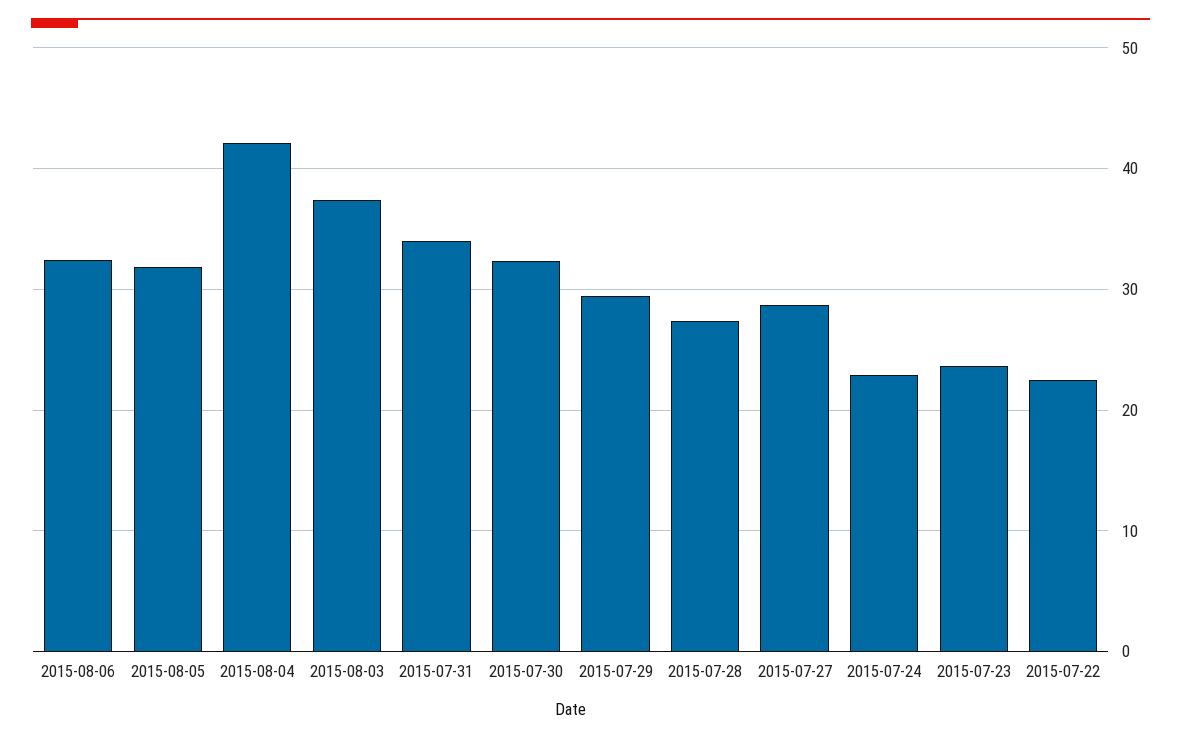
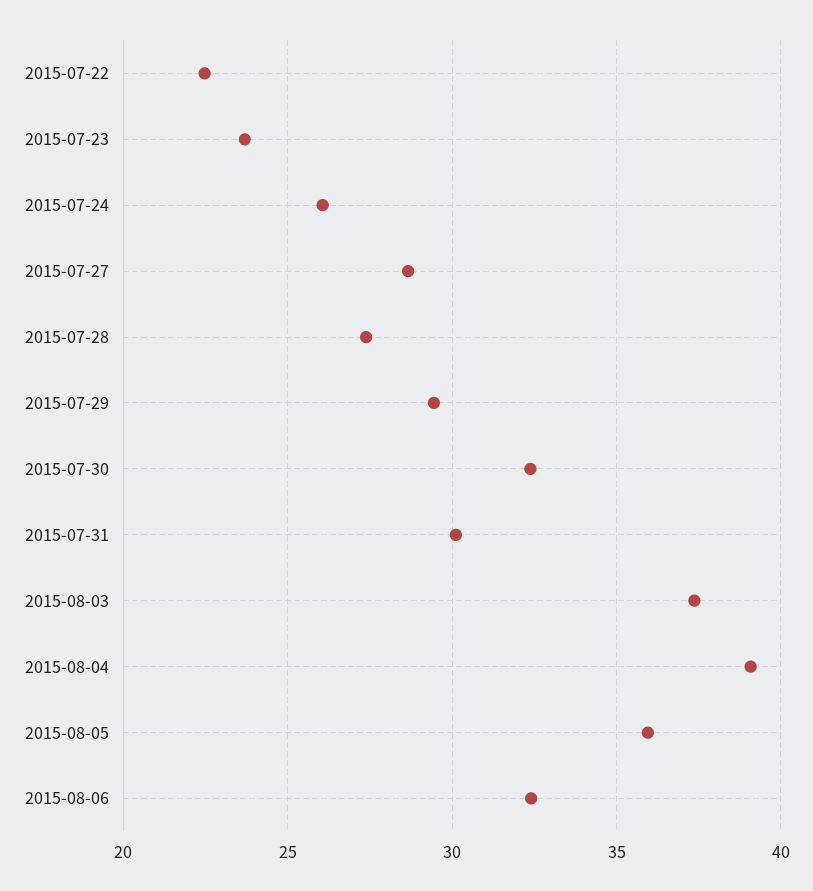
2015-08-05: 32 -> 36
2015-08-04: 42 -> 39
2015-07-31: 34 -> 30
2015-07-24: 23 -> 26

